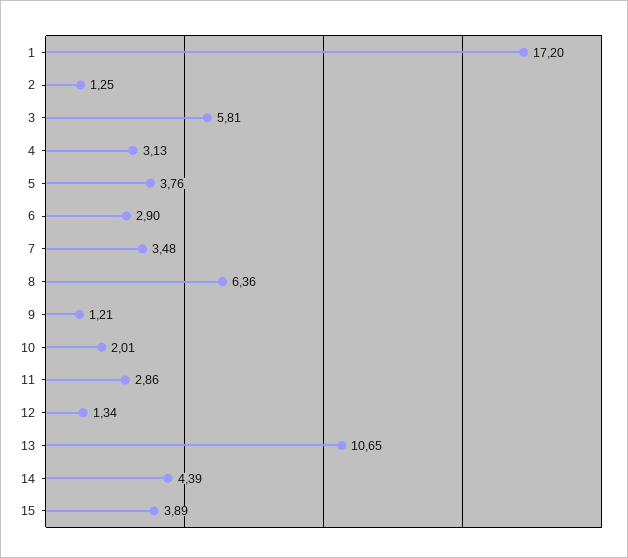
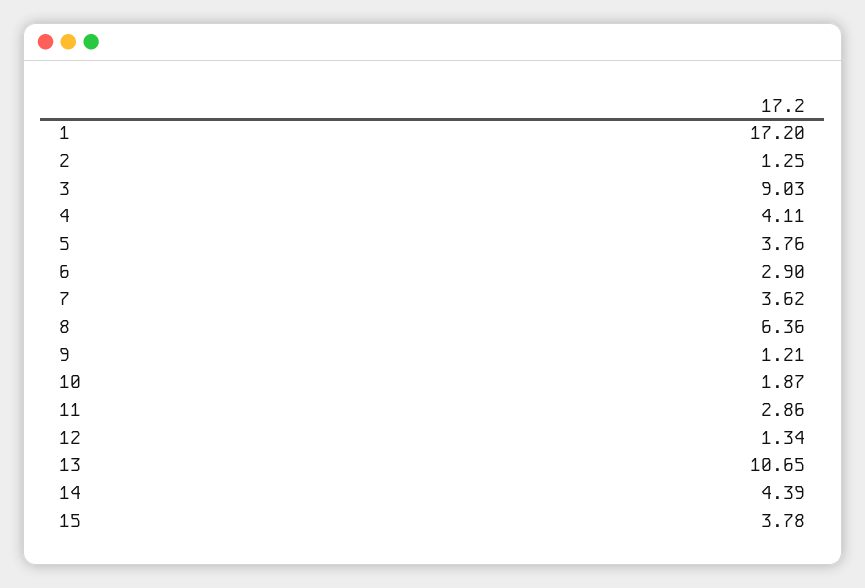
3: 5.81 -> 9.03
4: 3.13 -> 4.11
7: 3.48 -> 3.62
10: 2.01 -> 1.87
15: 3.89 -> 3.78

